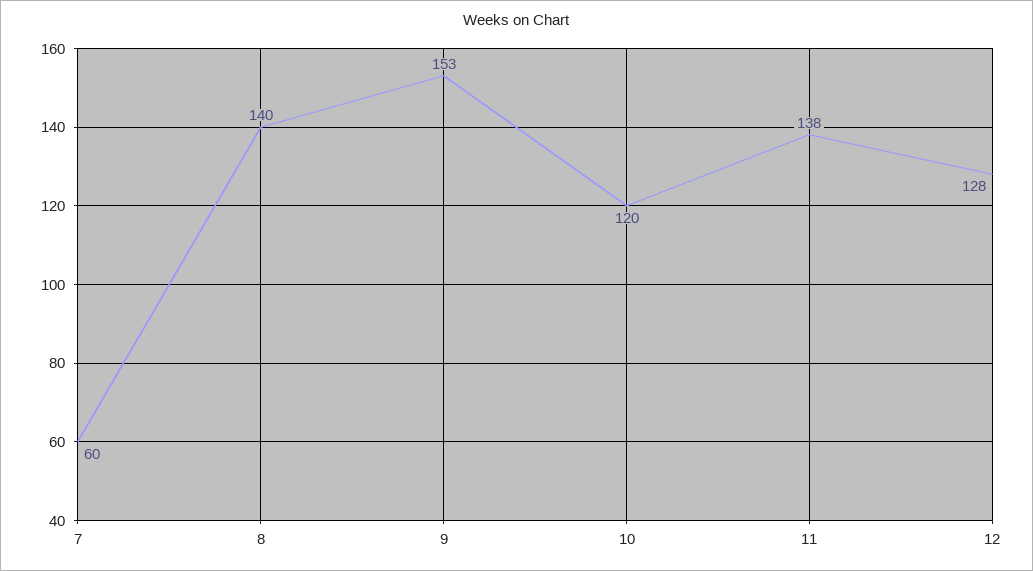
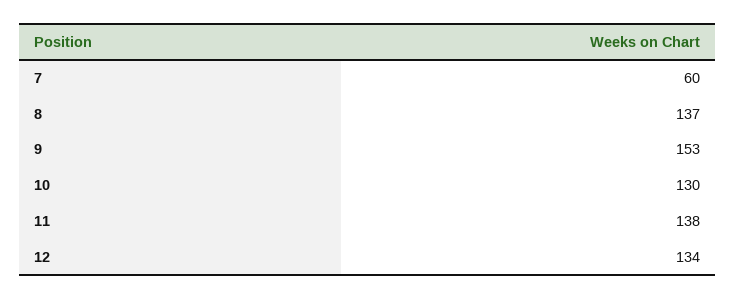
8: 140 -> 137
10: 120 -> 130
12: 128 -> 134

